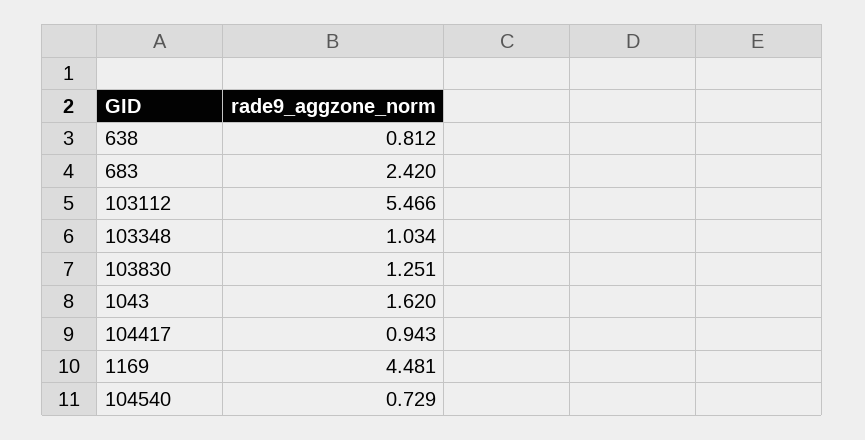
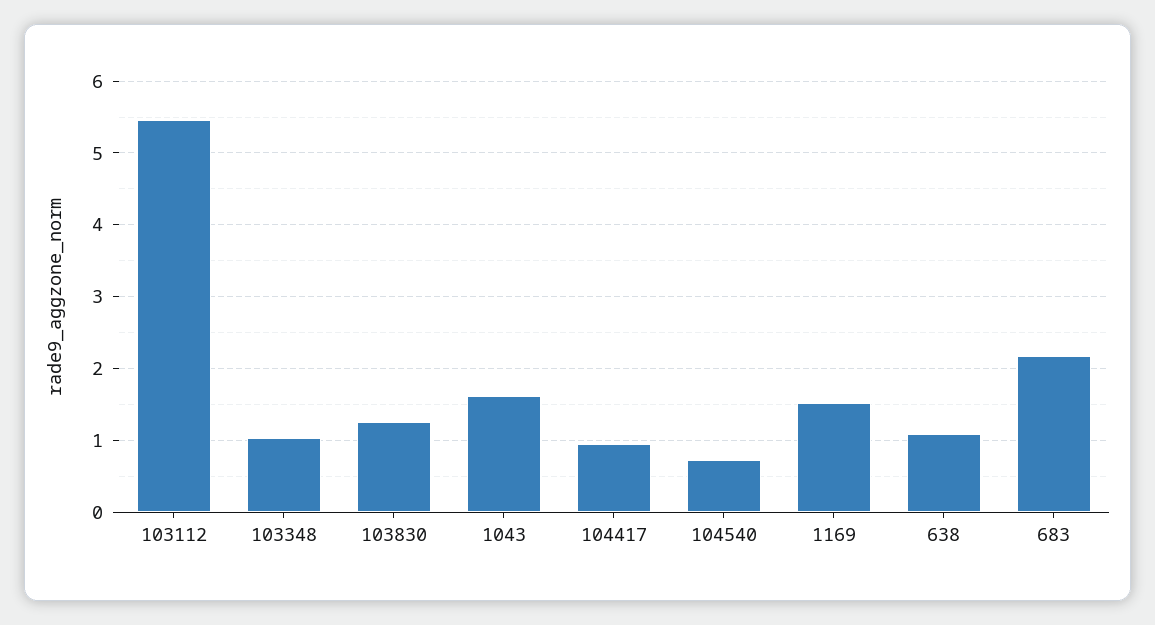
638: 0.812 -> 1.1
683: 2.42 -> 2.2
1169: 4.481 -> 1.5

